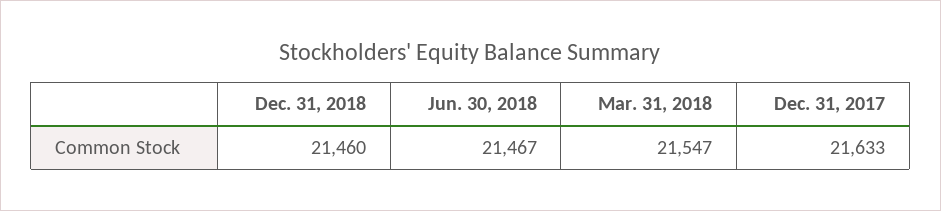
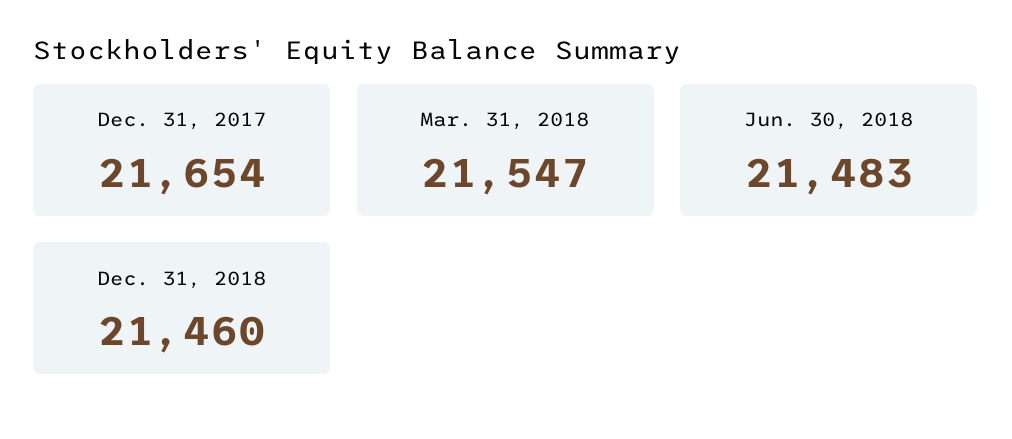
Jun. 30, 2018: 21467 -> 21483
Dec. 31, 2017: 21633 -> 21654

